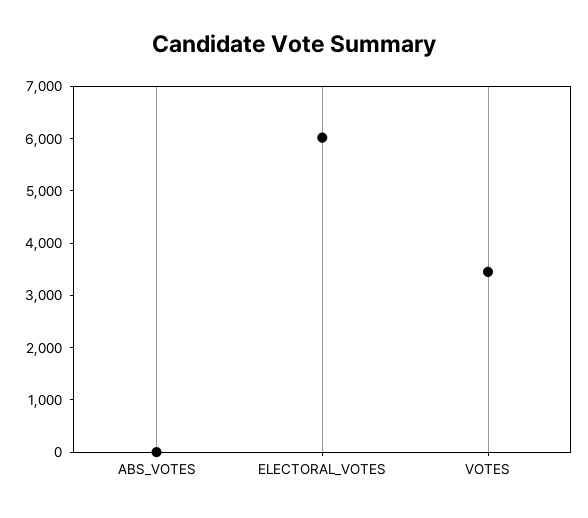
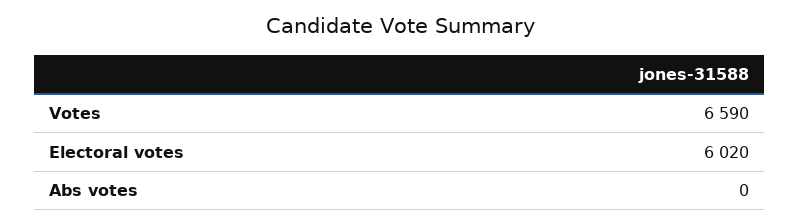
VOTES: 3400 -> 6590

